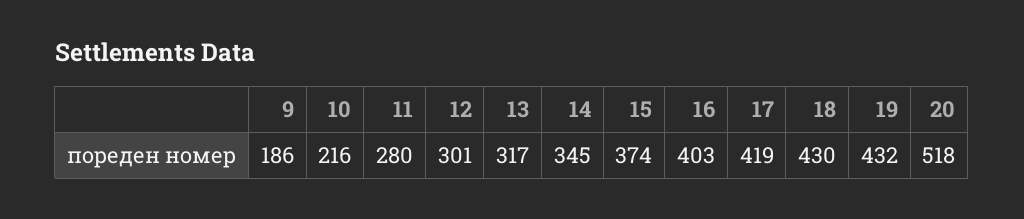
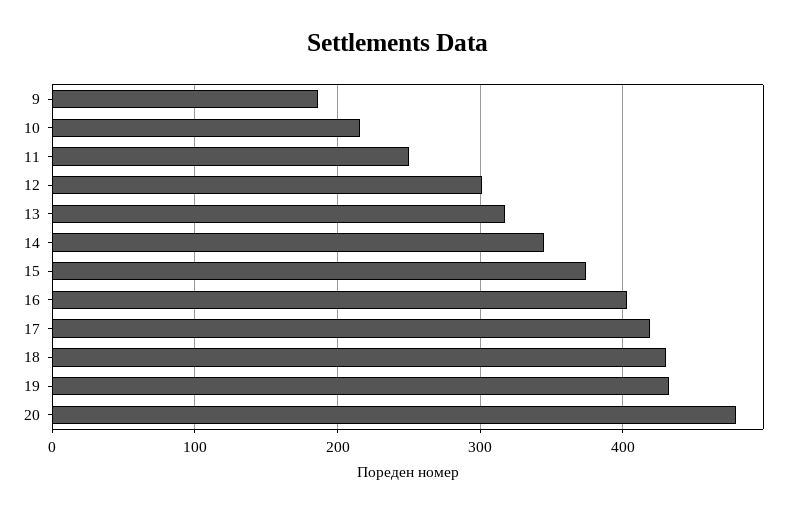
11: 280 -> 250
20: 518 -> 480

